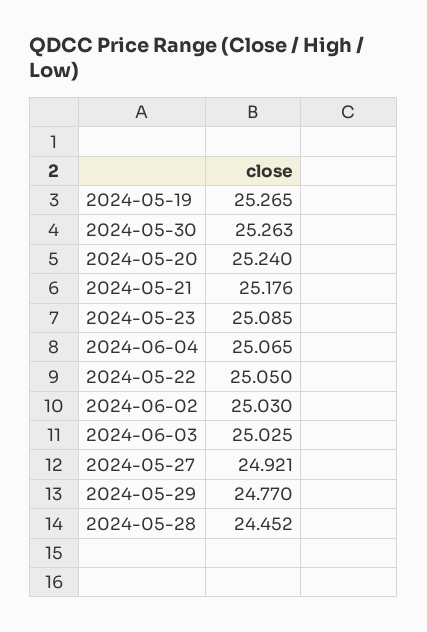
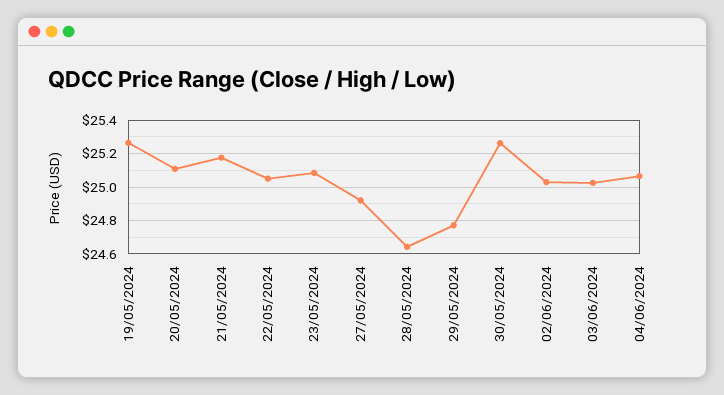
2024-05-20: 25.24 -> 25.1
2024-05-28: 24.452 -> 24.65

